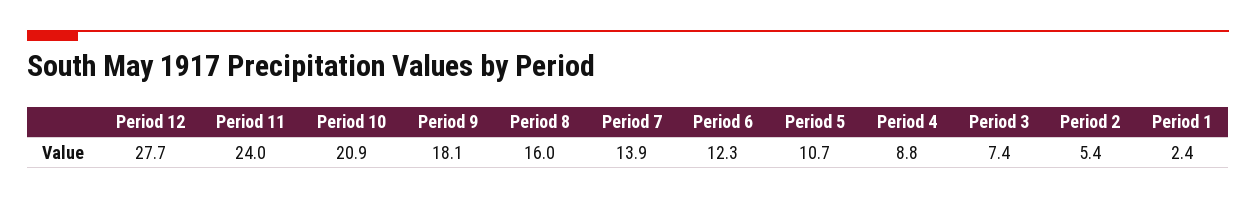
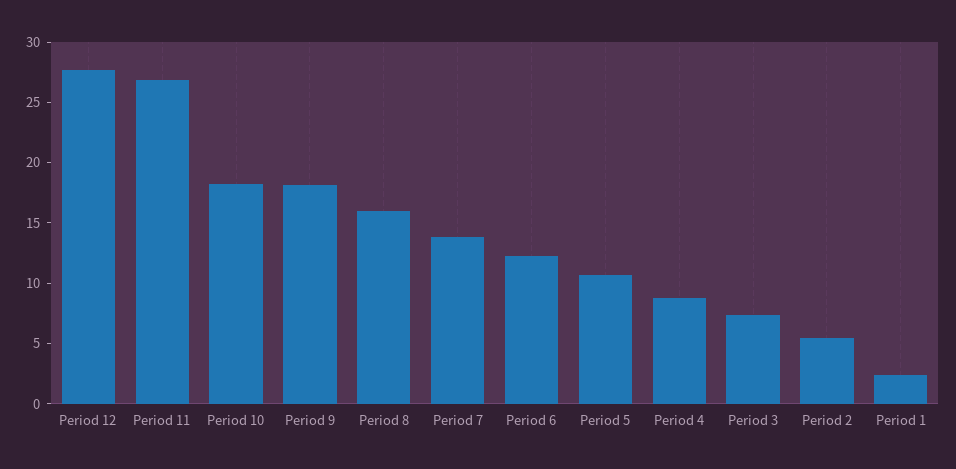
Period 11: 24 -> 27
Period 10: 20.9 -> 18

